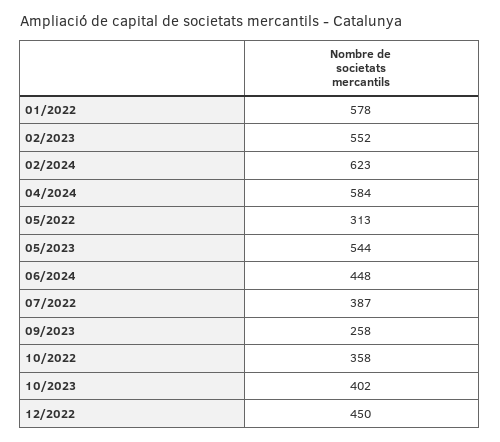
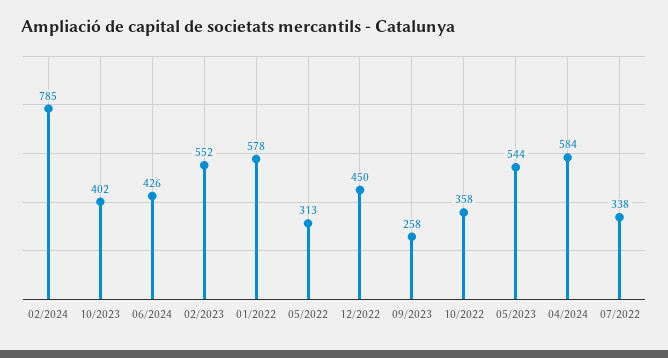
02/2024: 623 -> 785
06/2024: 448 -> 426
07/2022: 387 -> 338

